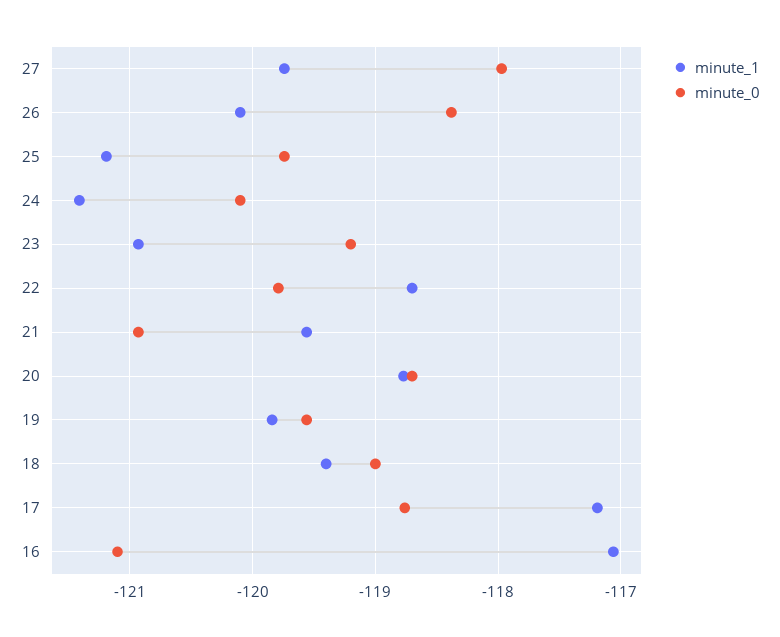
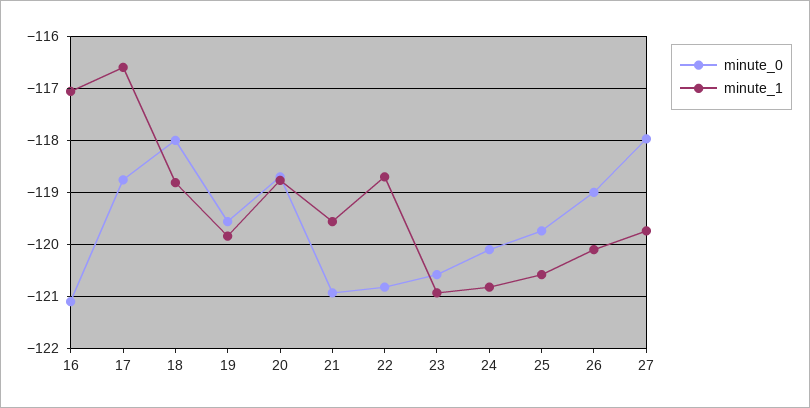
minute_0, 26: -118.4 -> -119
minute_1, 25: -121.2 -> -120.6
minute_1, 24: -121.4 -> -120.8
minute_0, 23: -119.2 -> -120.6
minute_0, 22: -119.8 -> -120.8
minute_1, 18: -119.4 -> -118.8
minute_0, 18: -119 -> -118
minute_1, 17: -117.2 -> -116.6

